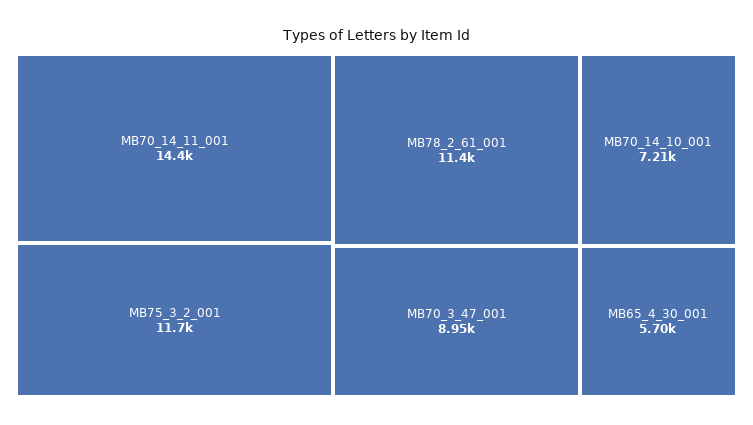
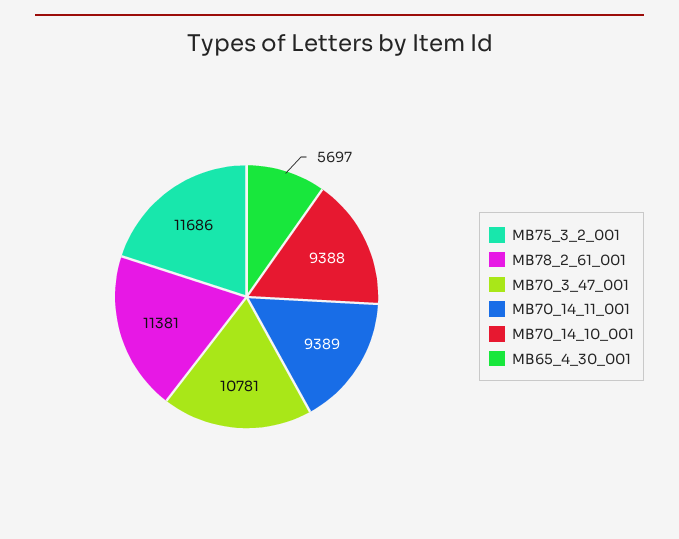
MB70_14_11_001: 14400 -> 9389
MB70_3_47_001: 8950 -> 10781
MB70_14_10_001: 7210 -> 9388

